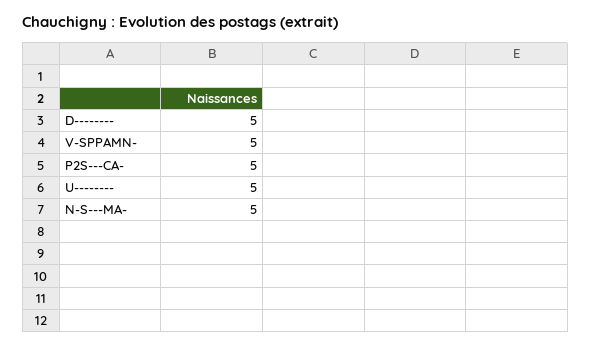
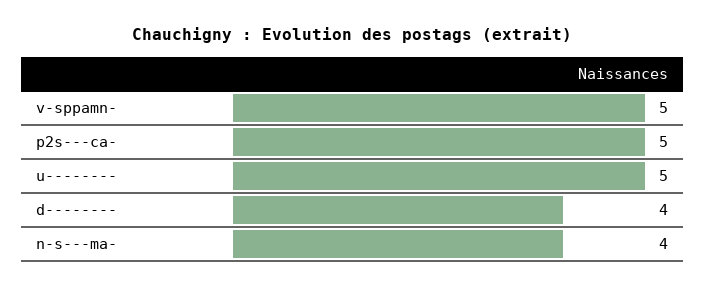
D--------: 5 -> 4
N-S---MA-: 5 -> 4

